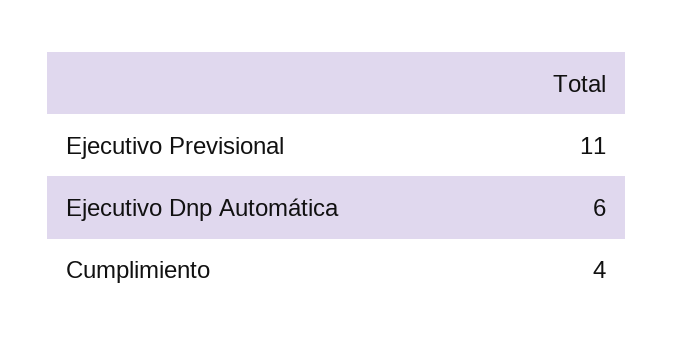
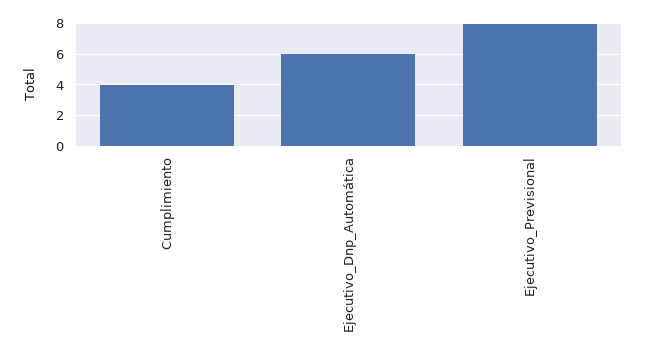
Ejecutivo Previsional: 11 -> 8

